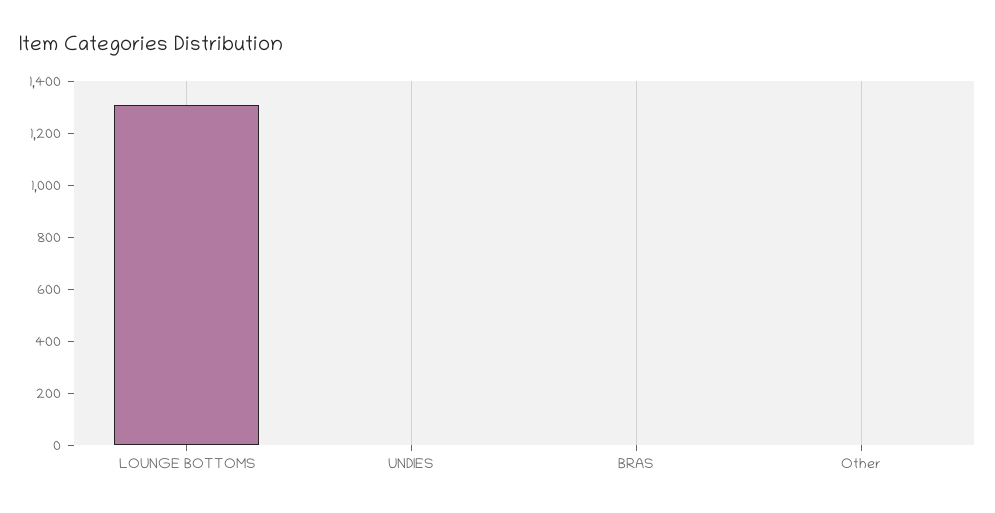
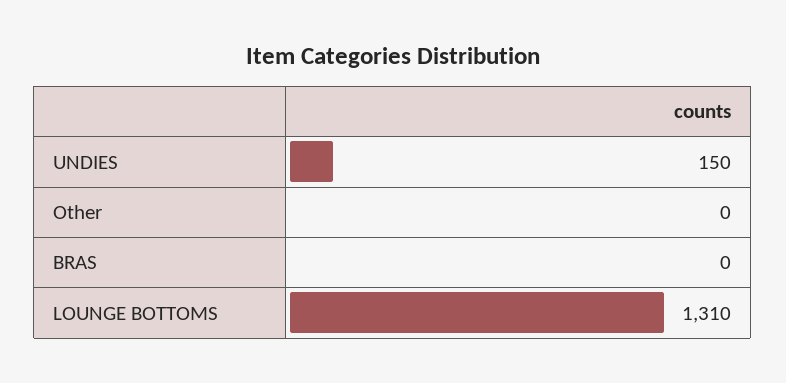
UNDIES: 0 -> 150

